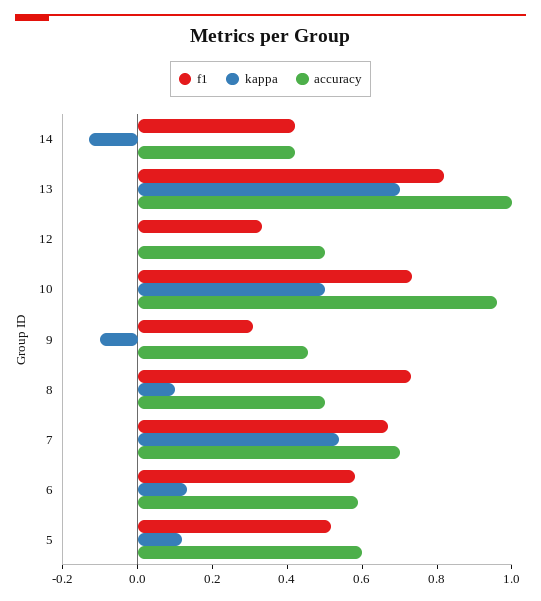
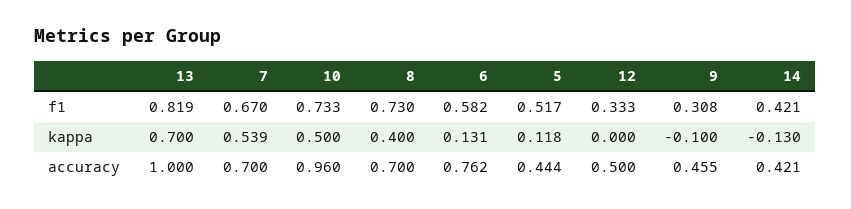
kappa, 8: 0.1 -> 0.4
accuracy, 8: 0.5 -> 0.7
accuracy, 6: 0.6 -> 0.762
accuracy, 5: 0.6 -> 0.444

